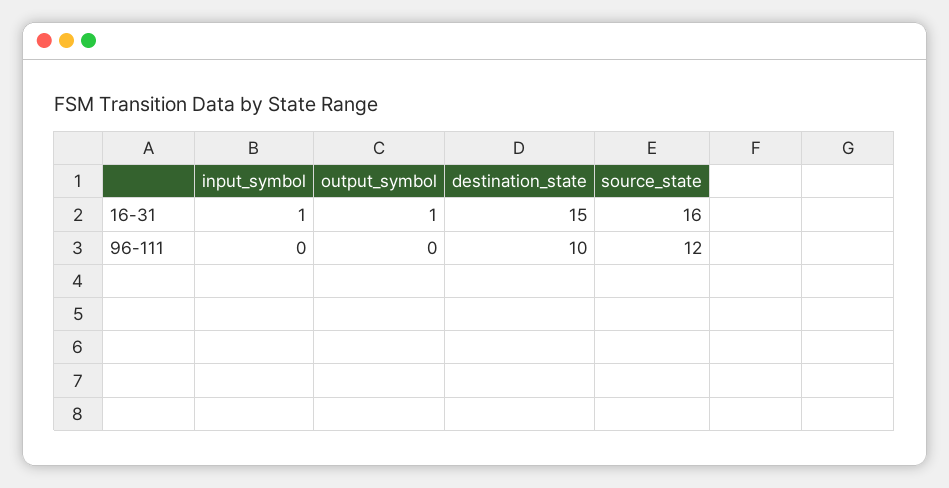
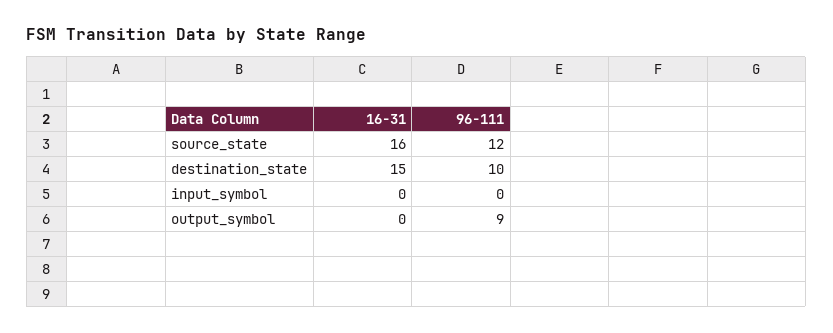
input_symbol, 16-31: 1 -> 0
output_symbol, 16-31: 1 -> 0
output_symbol, 96-111: 0 -> 9

